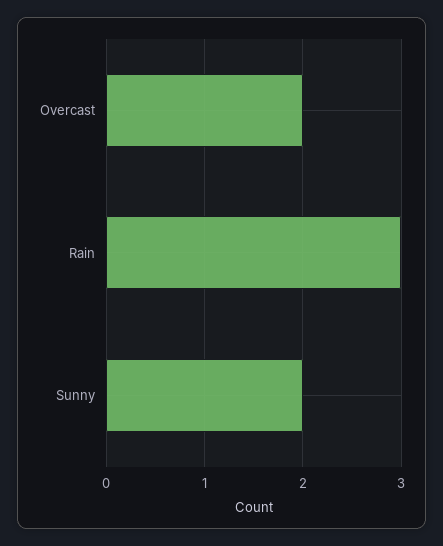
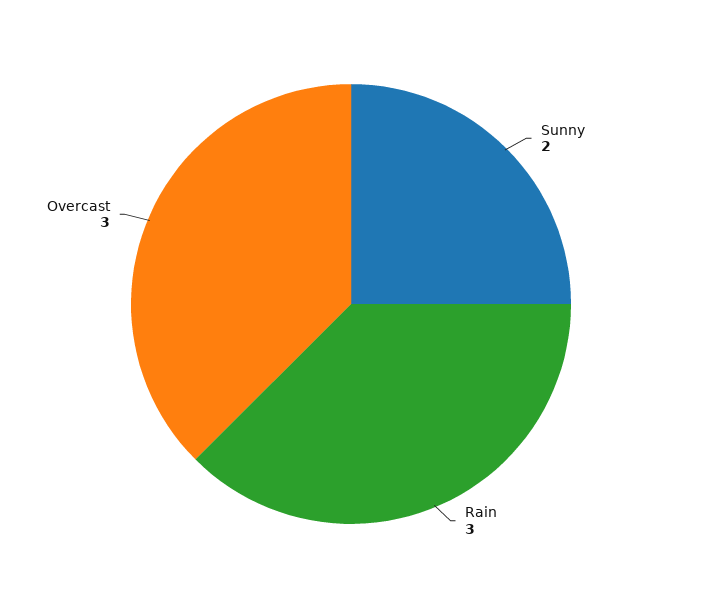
Overcast: 2 -> 3

